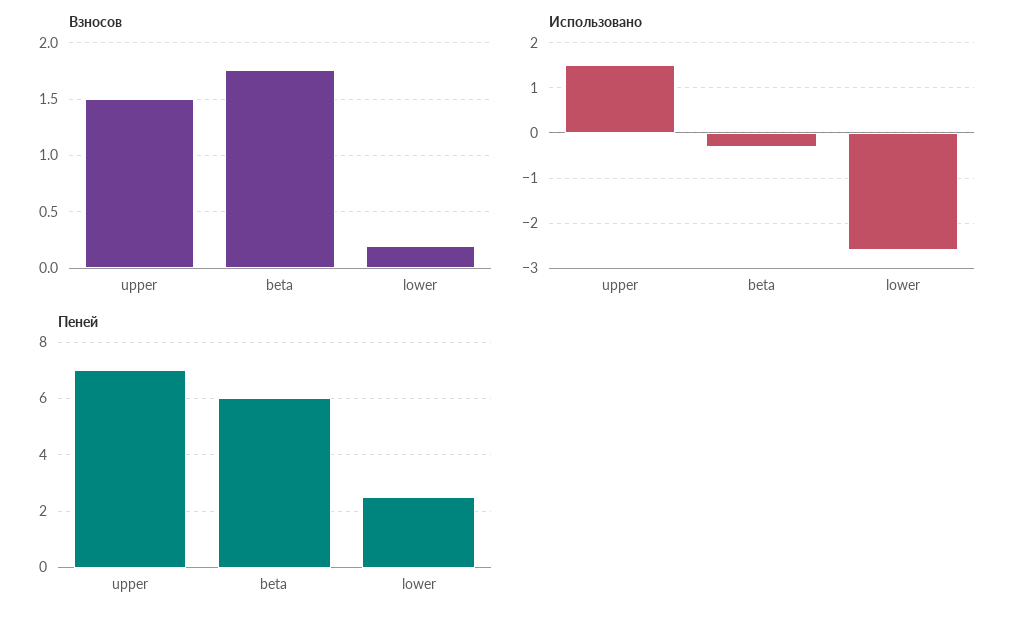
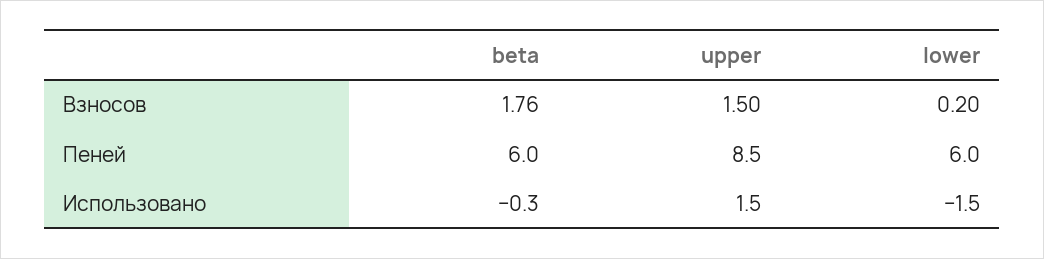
Использовано, lower: -2.5 -> -1.5
Пеней, upper: 7 -> 8.5
Пеней, lower: 2.5 -> 6

